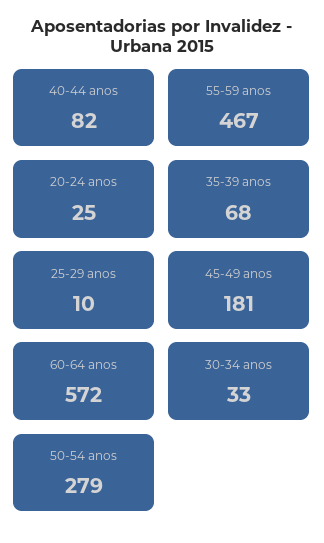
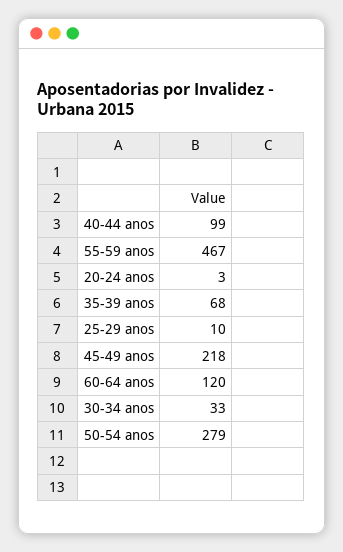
40-44 anos: 82 -> 99
20-24 anos: 25 -> 3
45-49 anos: 181 -> 218
60-64 anos: 572 -> 120

